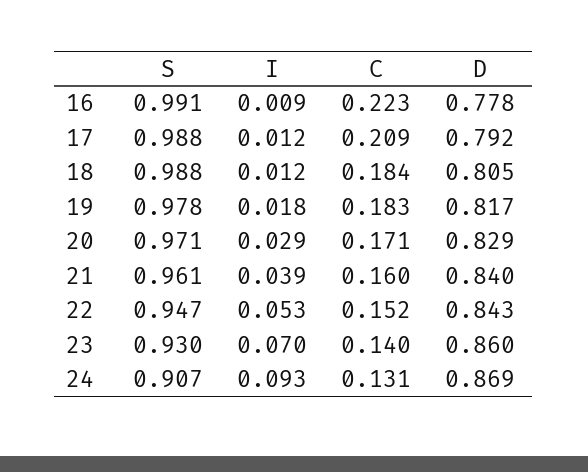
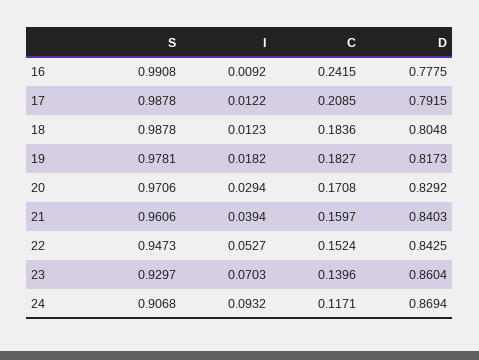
C, 16: 0.223 -> 0.2415
C, 24: 0.131 -> 0.1171

